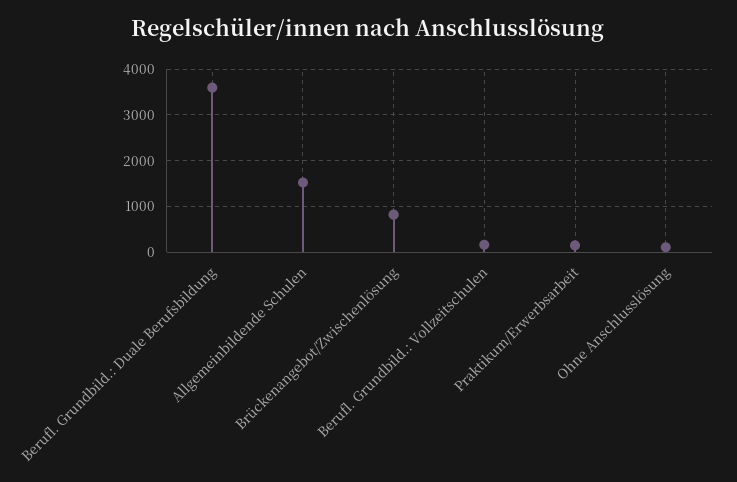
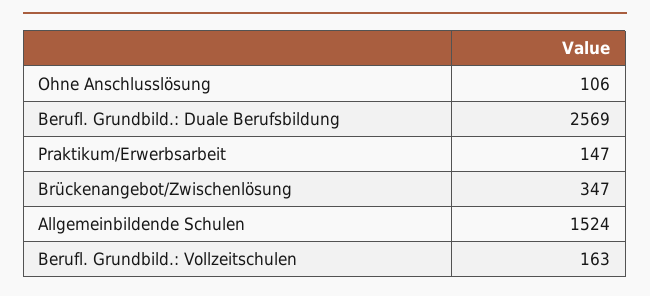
Berufl. Grundbild.: Duale Berufsbildung: 3600 -> 2569
Brückenangebot/Zwischenlösung: 800 -> 347

